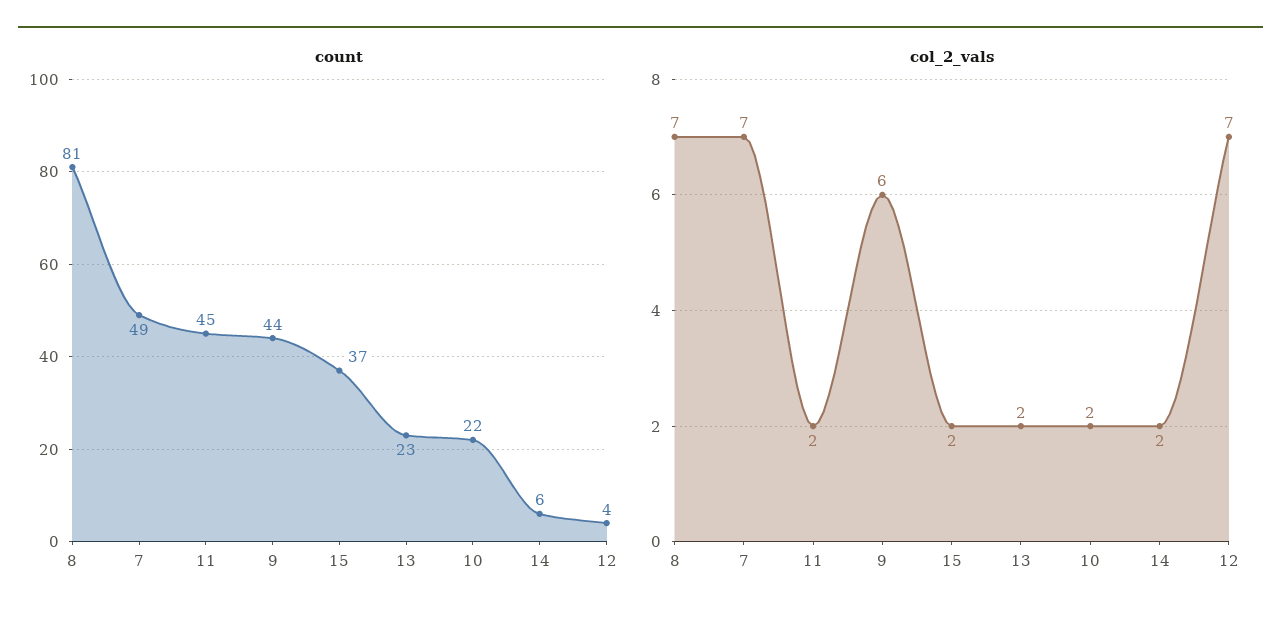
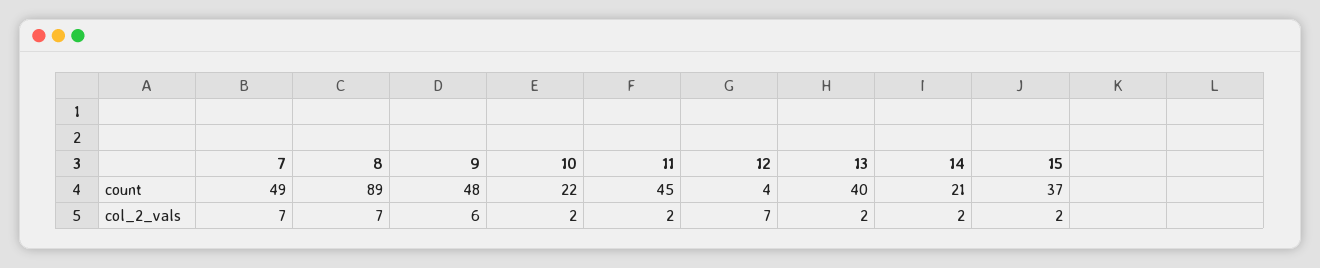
count, 8: 81 -> 89
count, 9: 44 -> 48
count, 13: 23 -> 40
count, 14: 6 -> 21

